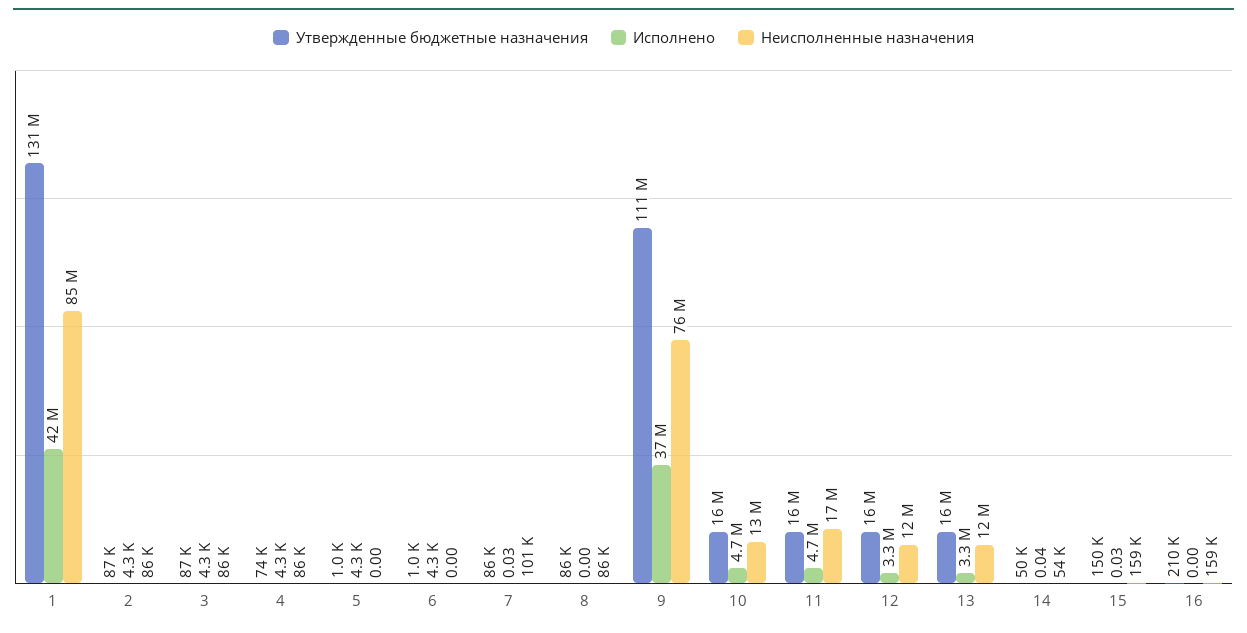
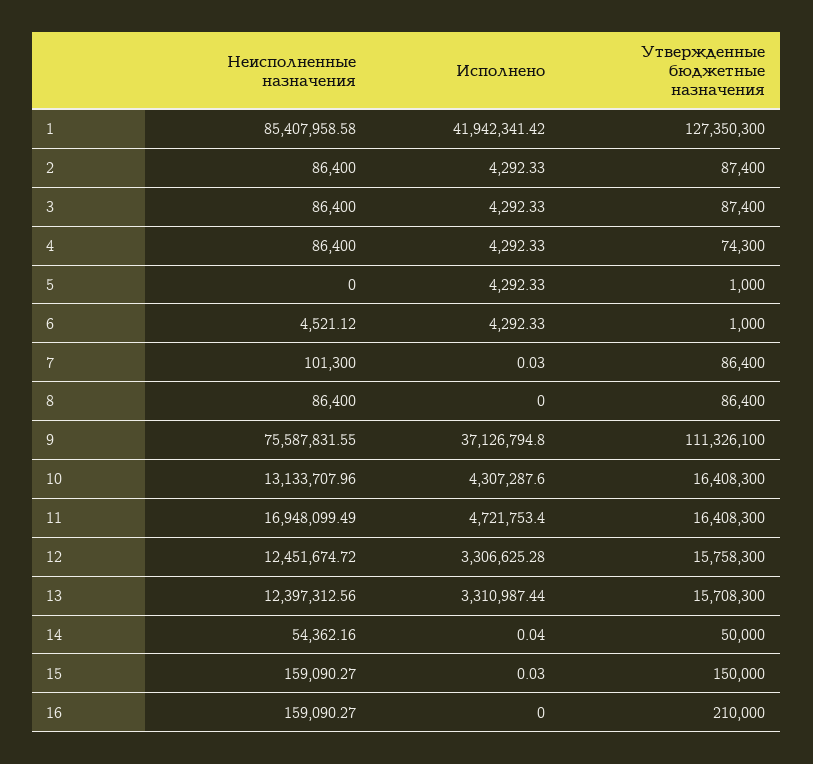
Утвержденные бюджетные назначения, 1: 131000000 -> 127350300
Неисполненные назначения, 6: 0 -> 4521.12
Исполнено, 10: 4700000 -> 4307287.6

